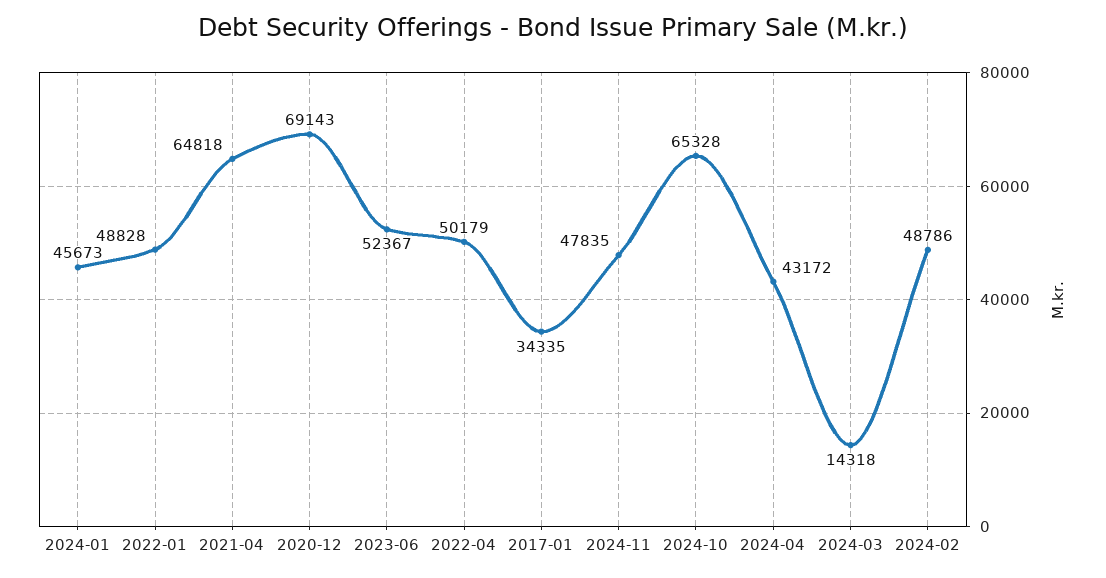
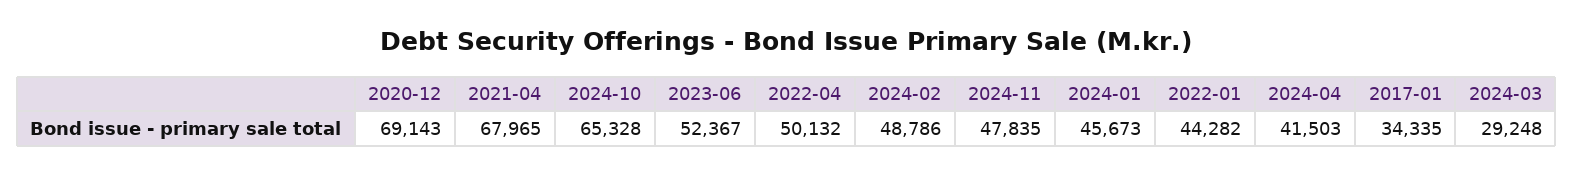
2022-01: 48828 -> 44282
2021-04: 64818 -> 67965
2022-04: 50179 -> 50132
2024-04: 43172 -> 41503
2024-03: 14318 -> 29248

